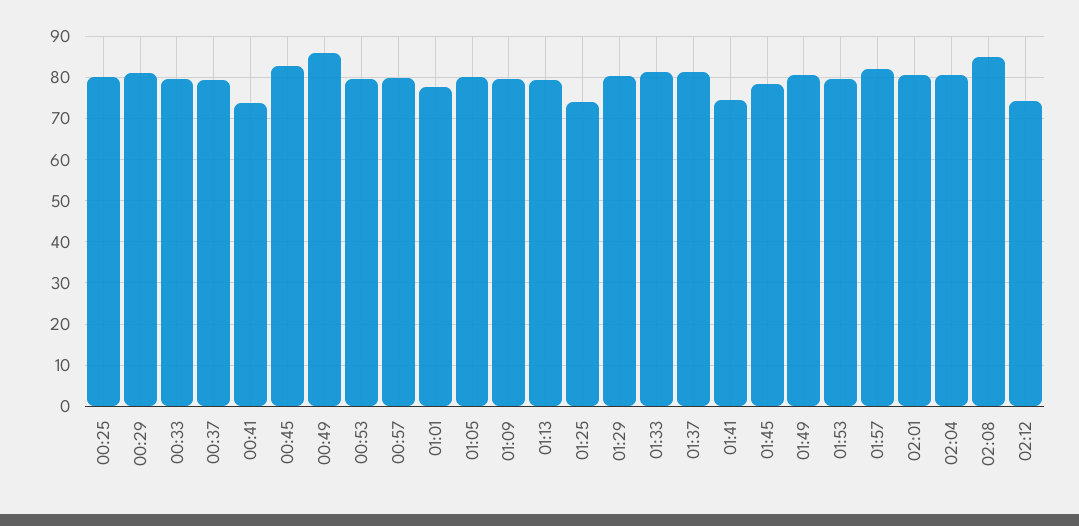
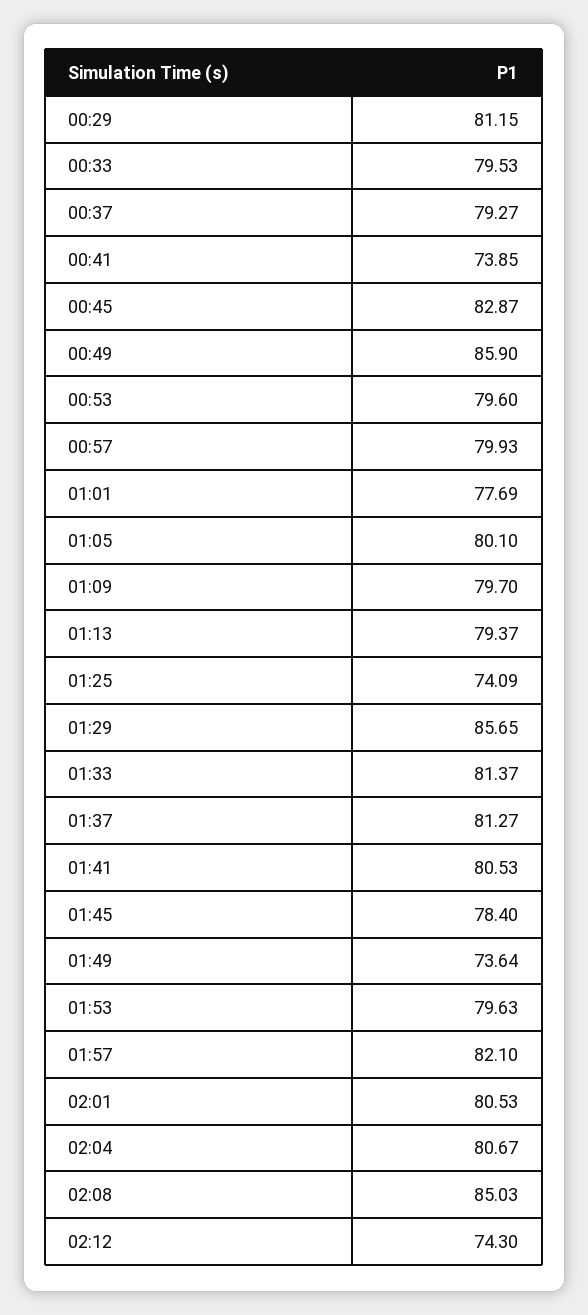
00:25: 80 -> none
01:29: 80 -> 85.65
01:41: 74 -> 80.53
01:49: 80 -> 73.64

